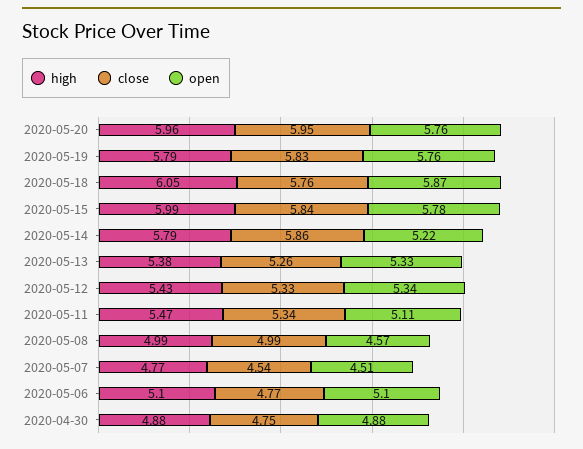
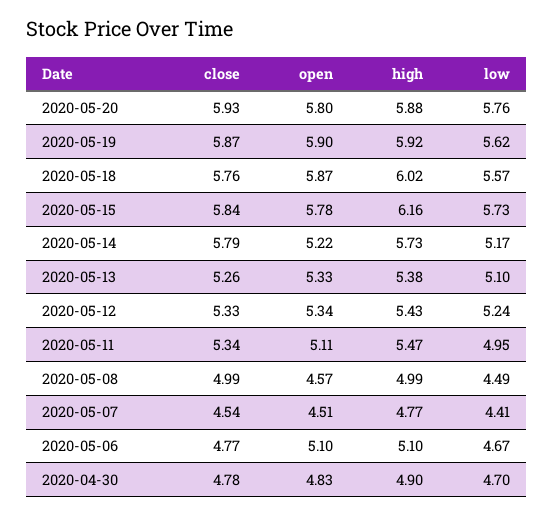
high, 2020-05-20: 5.96 -> 5.88
close, 2020-05-20: 5.95 -> 5.93
open, 2020-05-20: 5.76 -> 5.8
high, 2020-05-19: 5.79 -> 5.92
close, 2020-05-19: 5.83 -> 5.87
open, 2020-05-19: 5.76 -> 5.9
high, 2020-05-18: 6.05 -> 6.02
high, 2020-05-15: 5.99 -> 6.16
high, 2020-05-14: 5.79 -> 5.73
close, 2020-05-14: 5.86 -> 5.79
high, 2020-04-30: 4.88 -> 4.9
close, 2020-04-30: 4.75 -> 4.78
open, 2020-04-30: 4.88 -> 4.83
low, 2020-05-20: none -> 5.76
low, 2020-05-19: none -> 5.62
low, 2020-05-18: none -> 5.57
low, 2020-05-15: none -> 5.73
low, 2020-05-14: none -> 5.17
low, 2020-05-13: none -> 5.1
low, 2020-05-12: none -> 5.24
low, 2020-05-11: none -> 4.95
low, 2020-05-08: none -> 4.49
low, 2020-05-07: none -> 4.41
low, 2020-05-06: none -> 4.67
low, 2020-04-30: none -> 4.7

